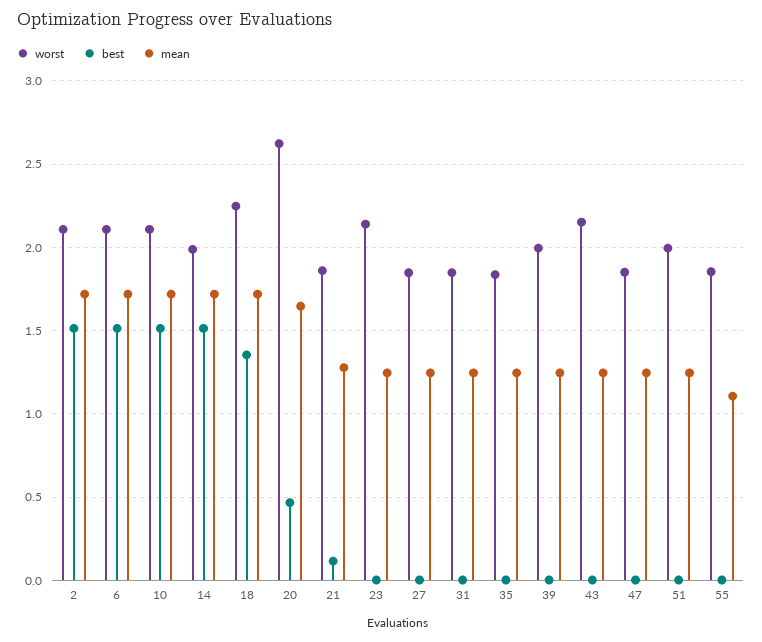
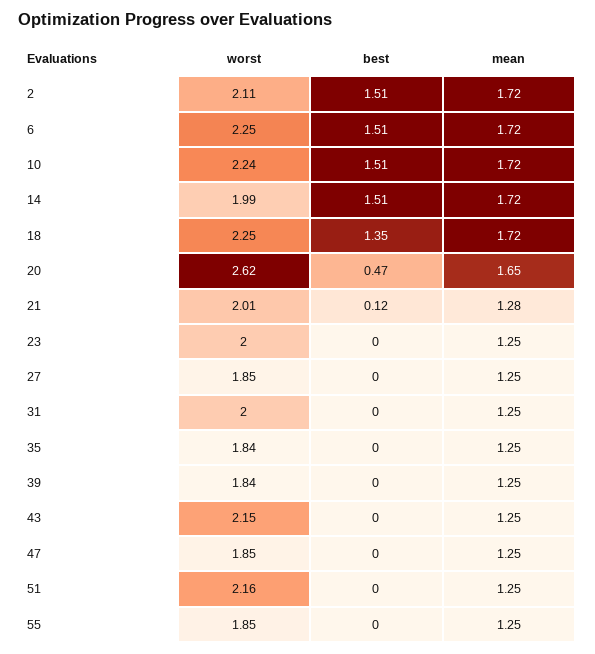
worst, 6: 2.1 -> 2.25
worst, 10: 2.1 -> 2.24
worst, 21: 1.85 -> 2.01
worst, 23: 2.15 -> 2
worst, 31: 1.85 -> 2
worst, 39: 2 -> 1.84
worst, 51: 2 -> 2.16
mean, 55: 1.1 -> 1.25

